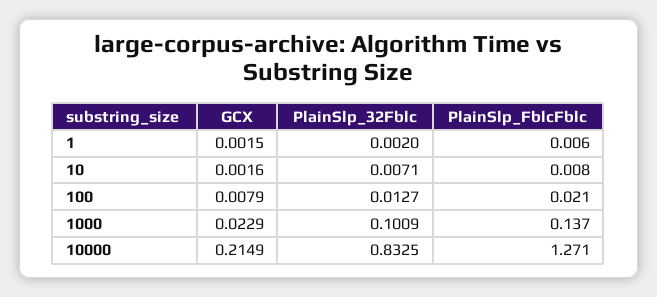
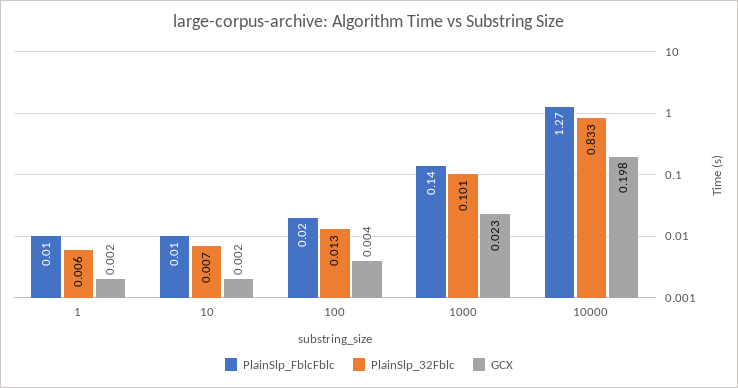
PlainSlp_32Fblc, 1: 0.002 -> 0.006
GCX, 100: 0.0079 -> 0.004
GCX, 10000: 0.2149 -> 0.198

